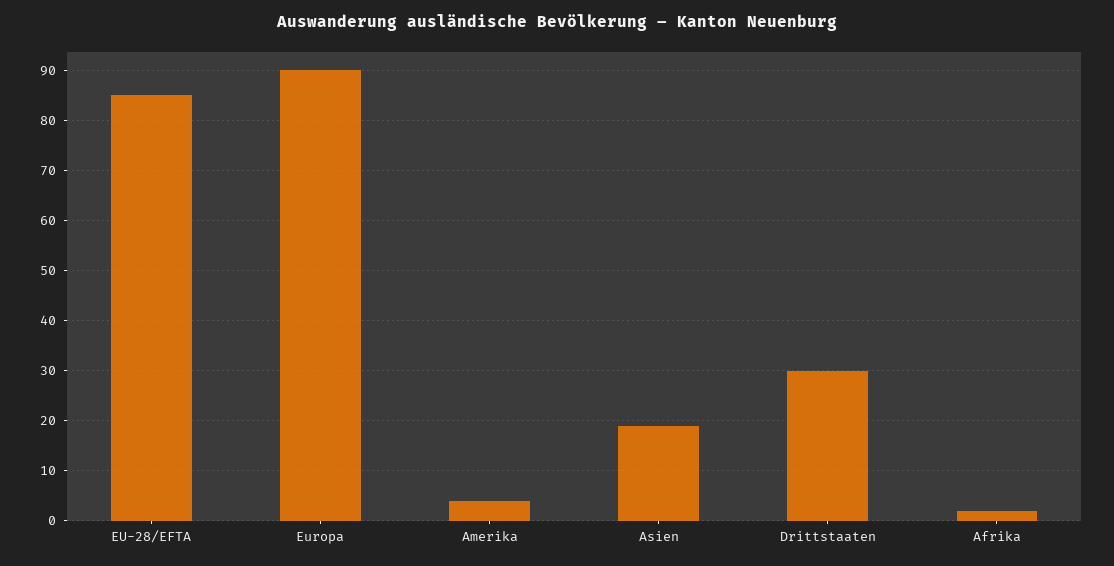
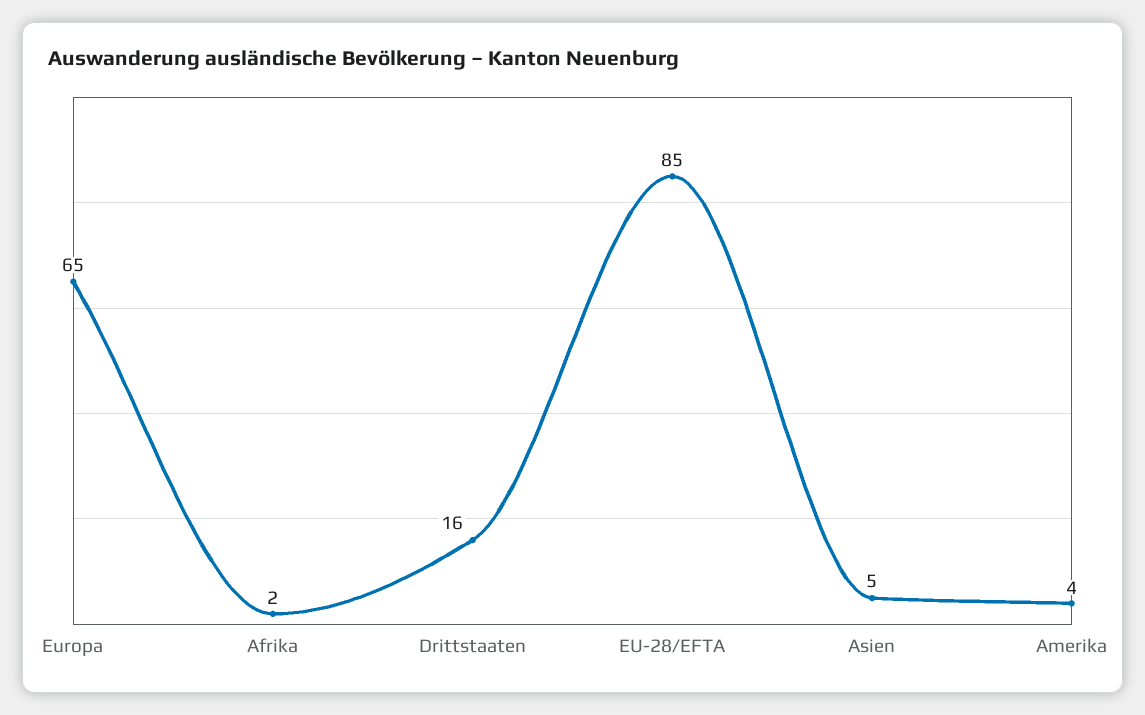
Europa: 90 -> 65
Asien: 20 -> 5
Drittstaaten: 30 -> 16

